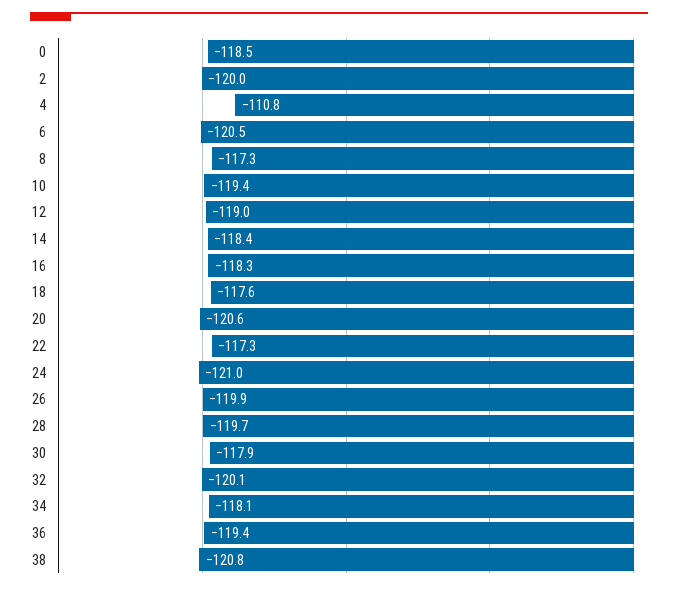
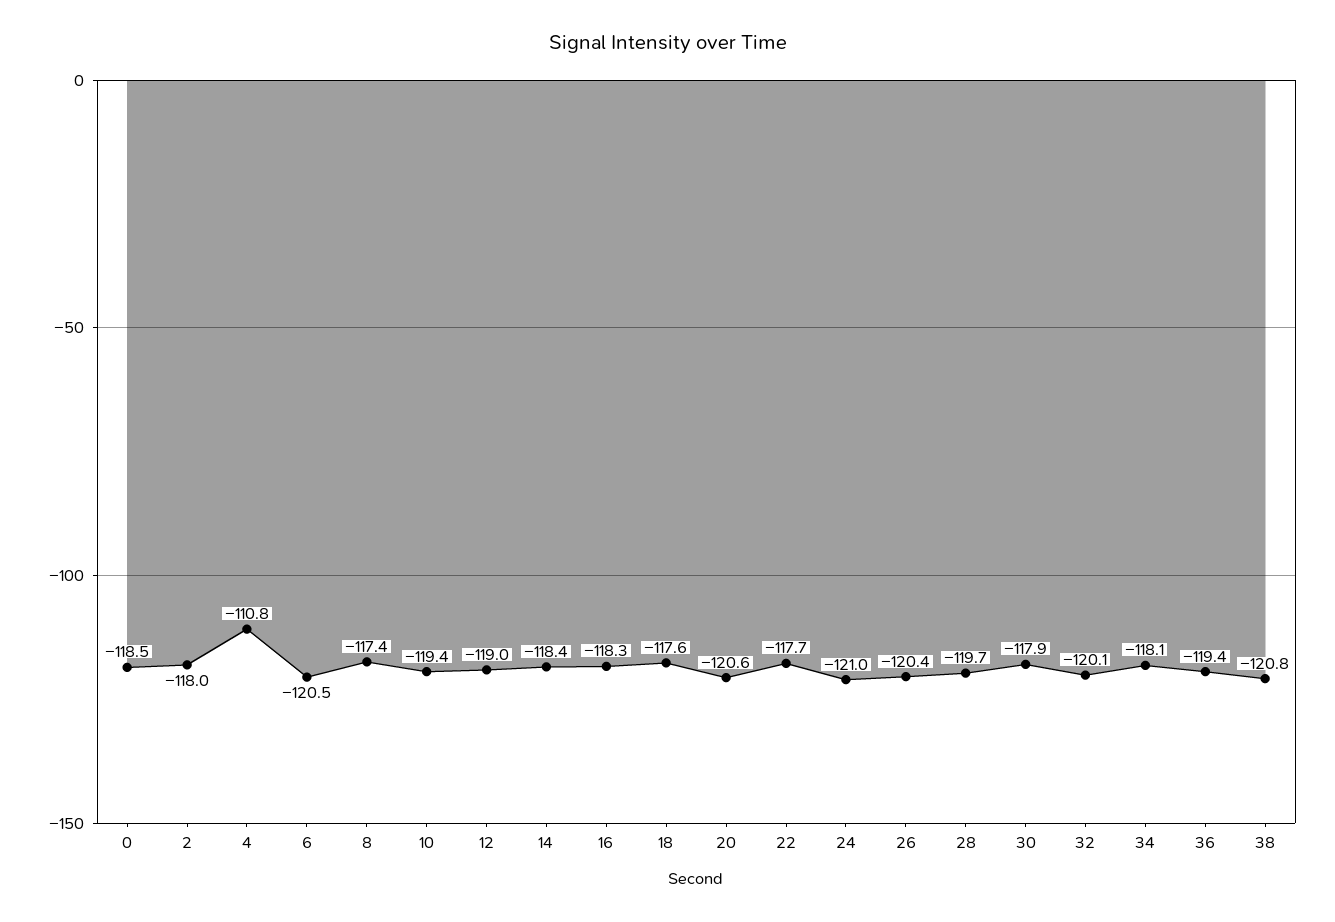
2: -120 -> -118
8: -117.3 -> -117.4
22: -117.3 -> -117.7
26: -119.9 -> -120.4

